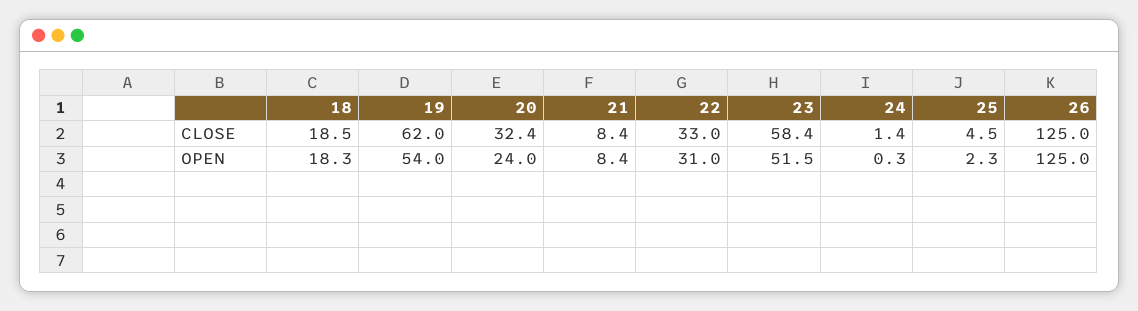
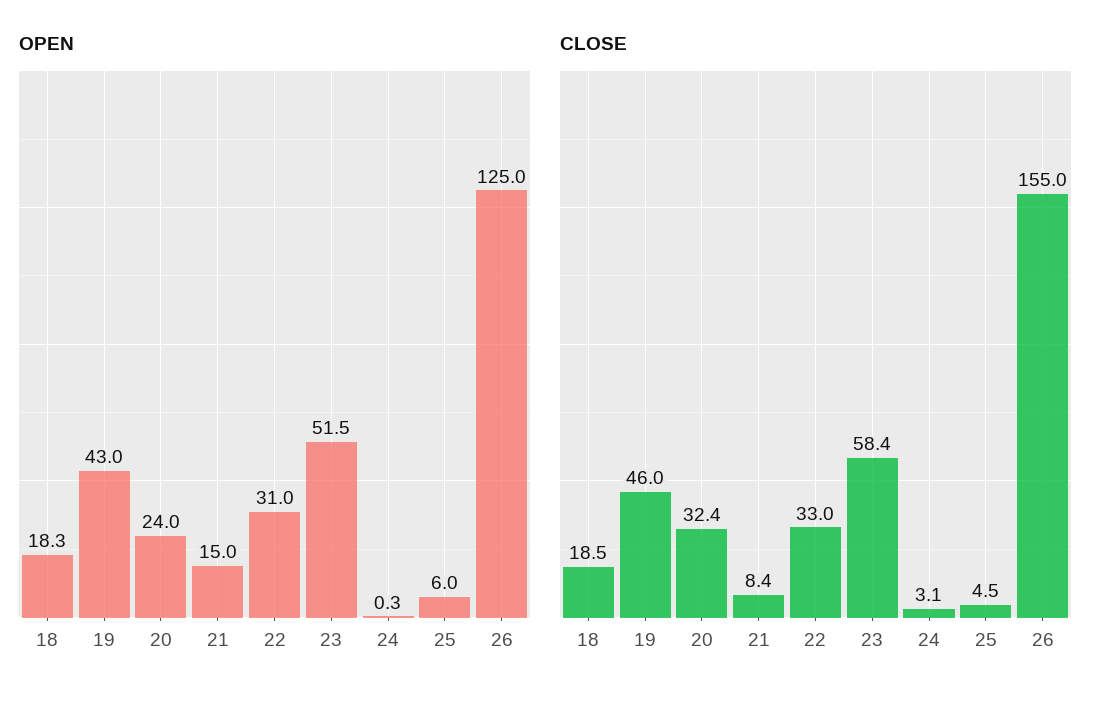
CLOSE, 19: 62 -> 46
CLOSE, 24: 1.4 -> 3.1
CLOSE, 26: 125 -> 155
OPEN, 19: 54 -> 43
OPEN, 21: 8.4 -> 15
OPEN, 25: 2.3 -> 6

